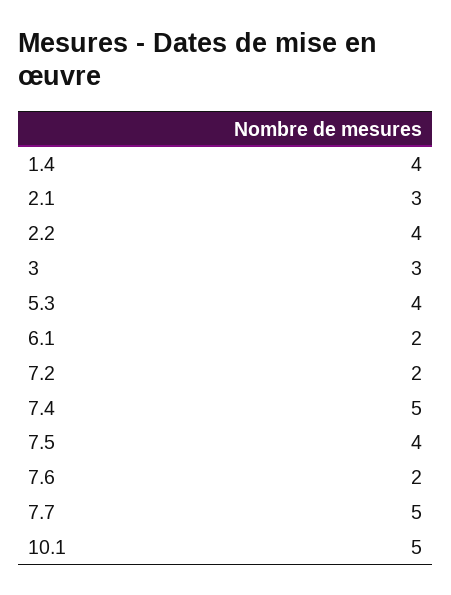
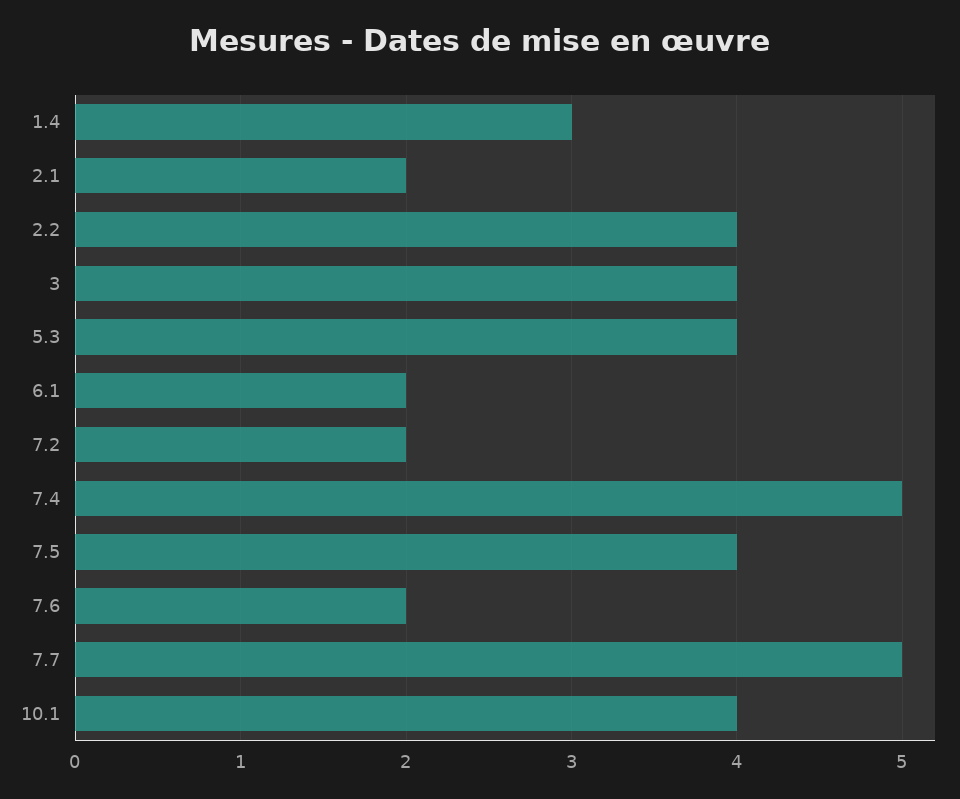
1.4: 4 -> 3
2.1: 3 -> 2
3: 3 -> 4
10.1: 5 -> 4

